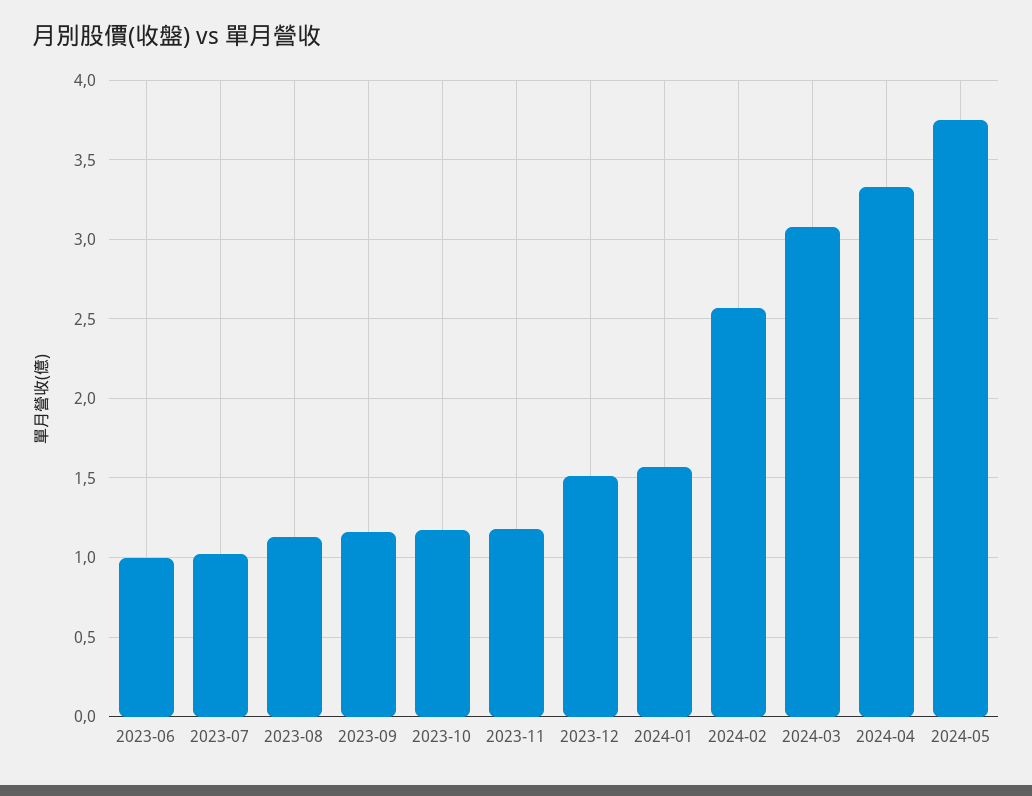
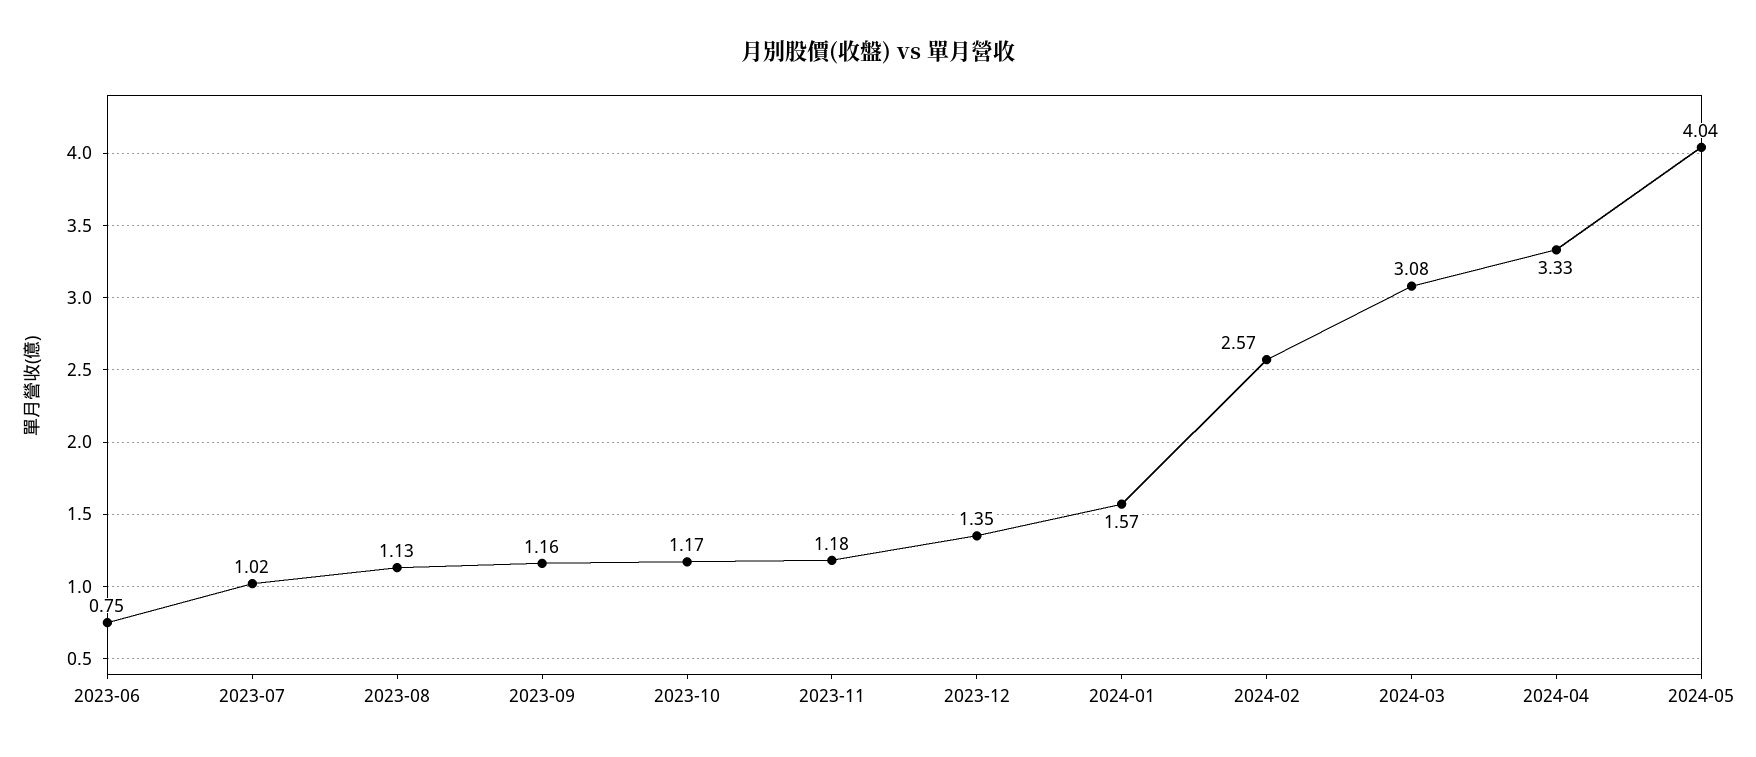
2023-06: 1 -> 0.75
2023-12: 1.5 -> 1.35
2024-05: 3.75 -> 4.04

